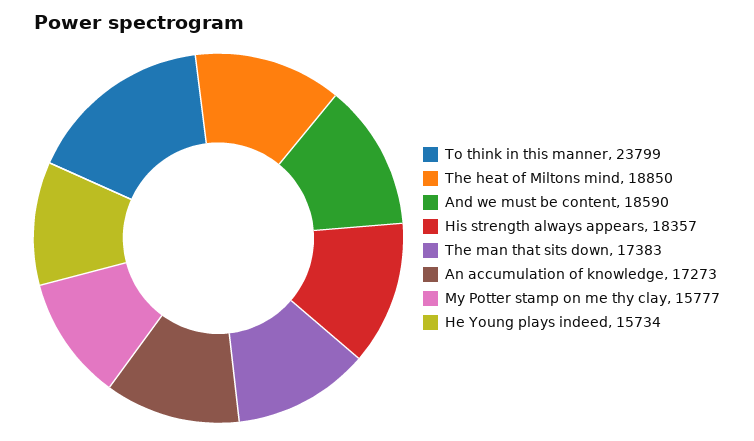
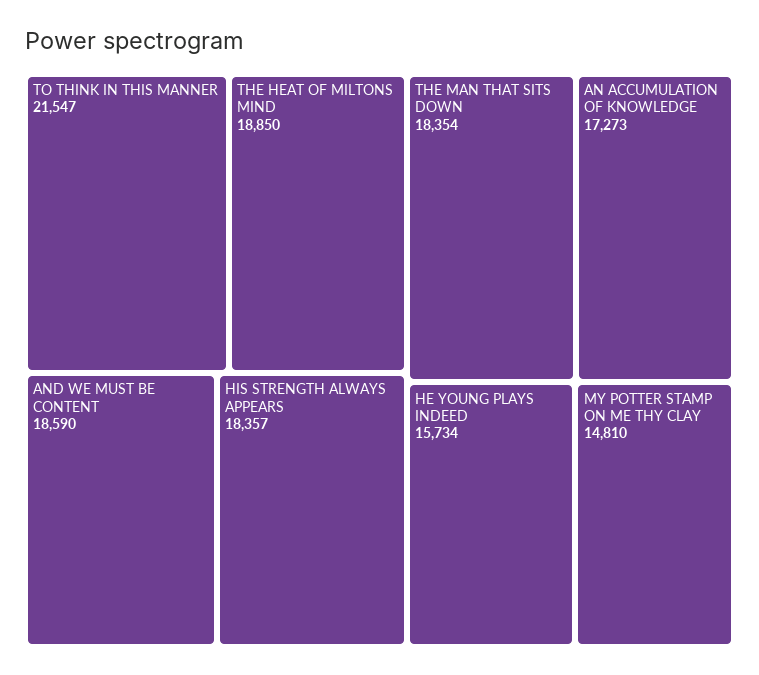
To think in this manner: 23799 -> 21547
The man that sits down: 17383 -> 18354
My Potter stamp on me thy clay: 15777 -> 14810

